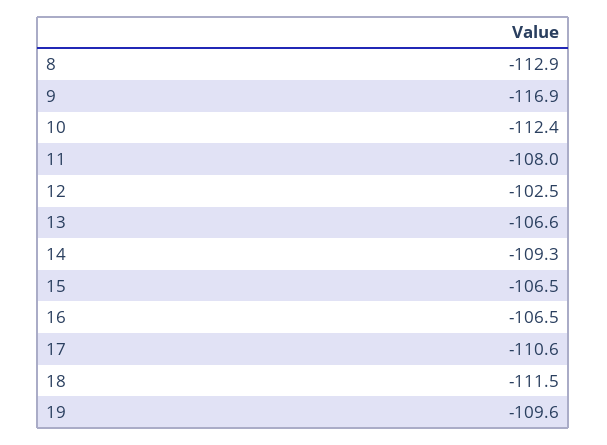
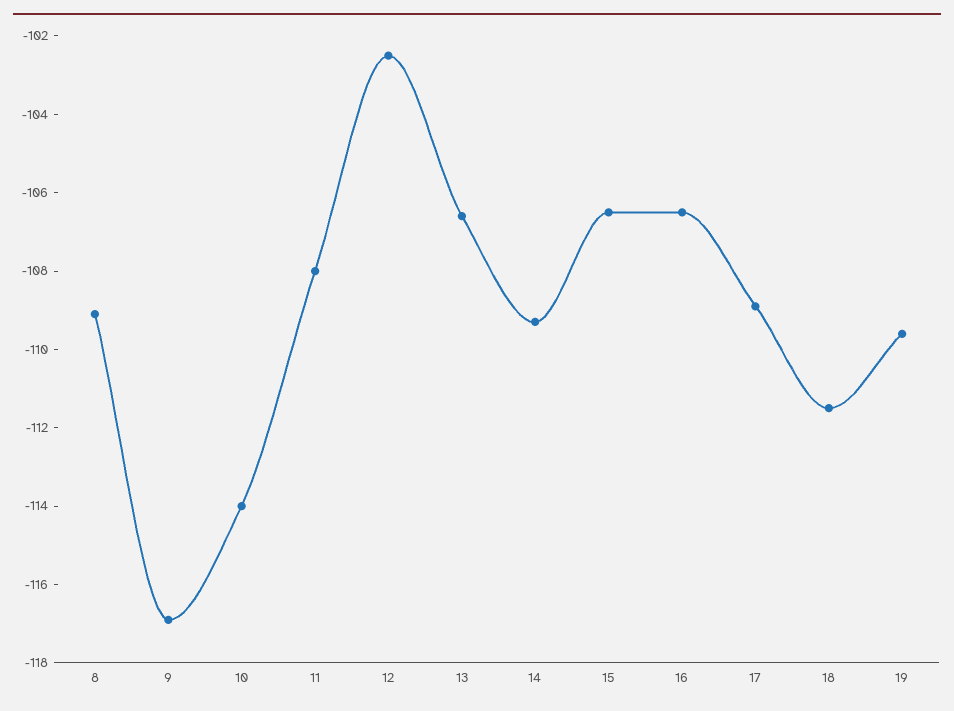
8: -112.9 -> -109
10: -112.4 -> -114
17: -110.6 -> -109

